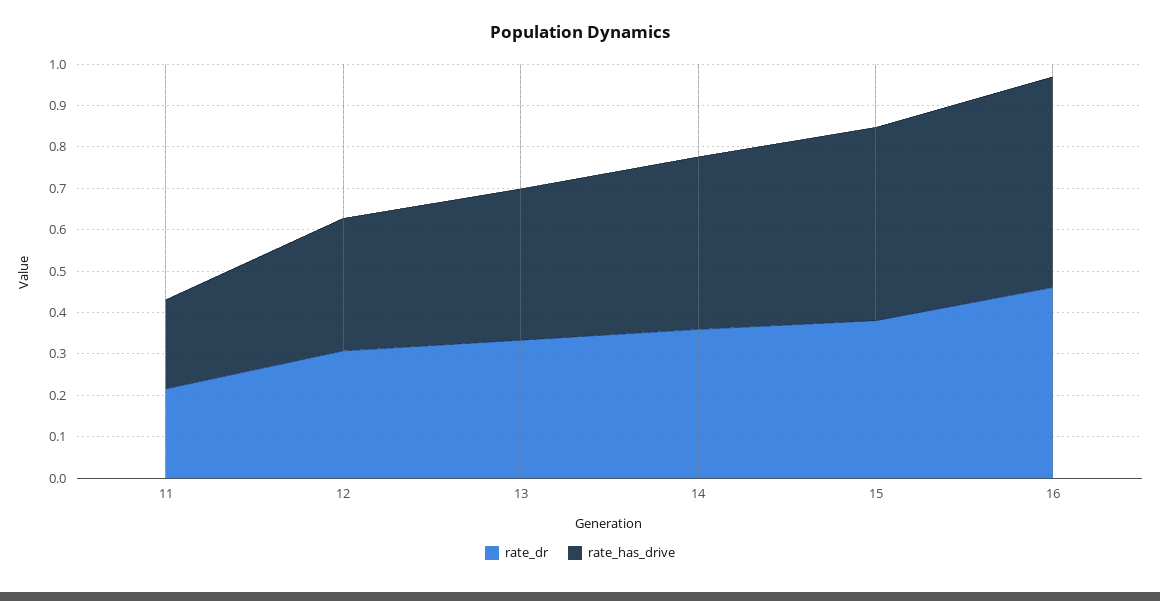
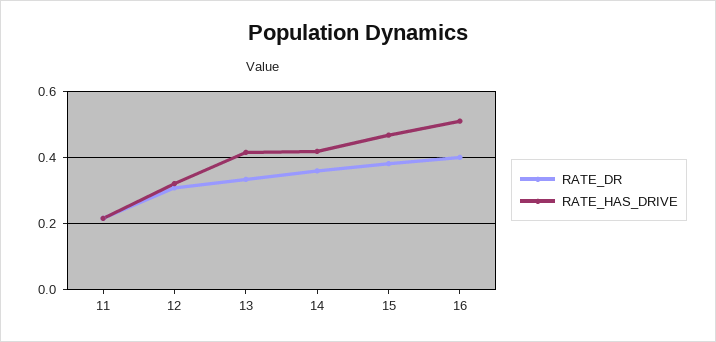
rate_has_drive, 13: 0.36 -> 0.42
rate_dr, 16: 0.46 -> 0.4

